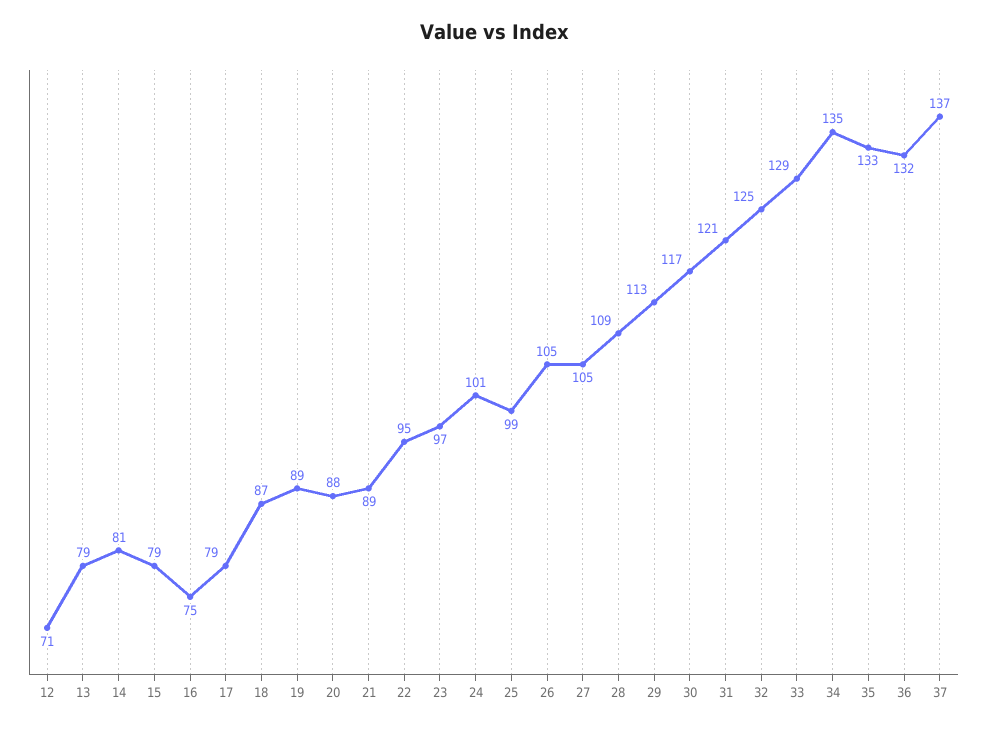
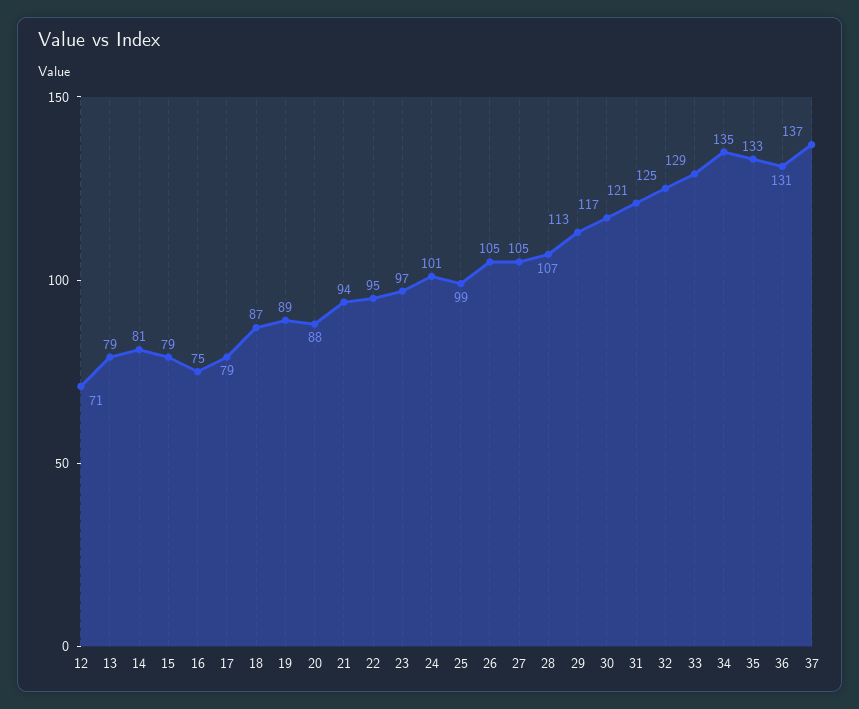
21: 89 -> 94
28: 109 -> 107
36: 132 -> 131

